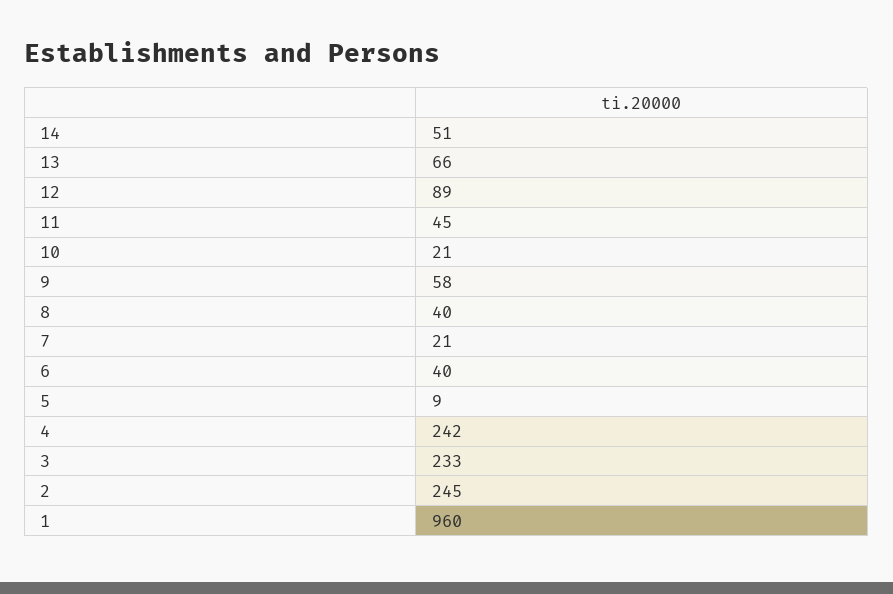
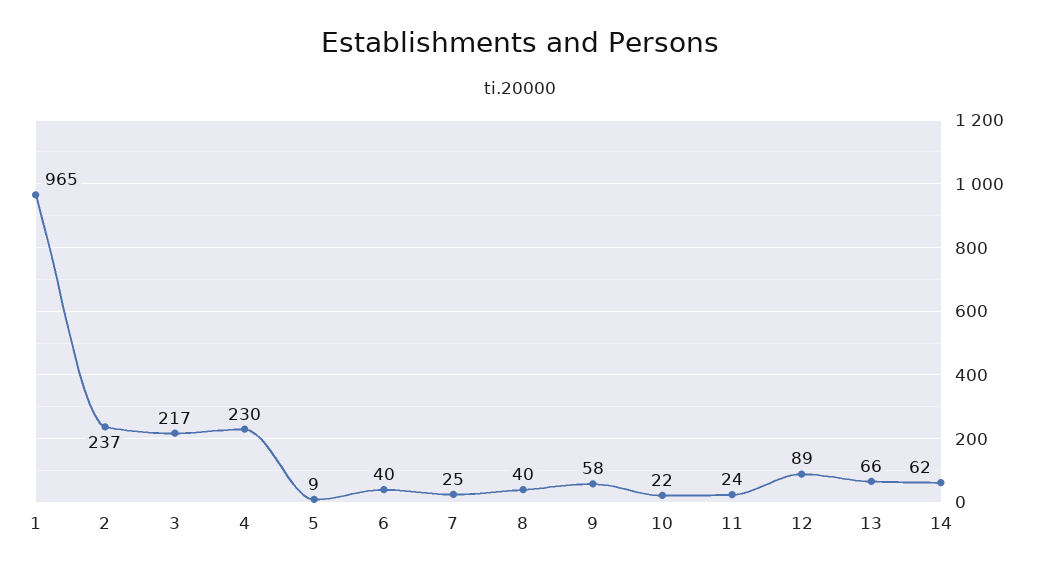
14: 51 -> 62
11: 45 -> 24
10: 21 -> 22
7: 21 -> 25
4: 242 -> 230
3: 233 -> 217
2: 245 -> 237
1: 960 -> 965

